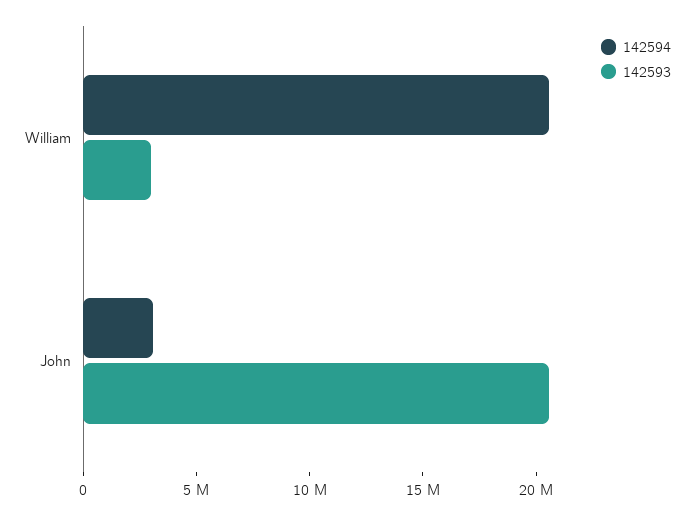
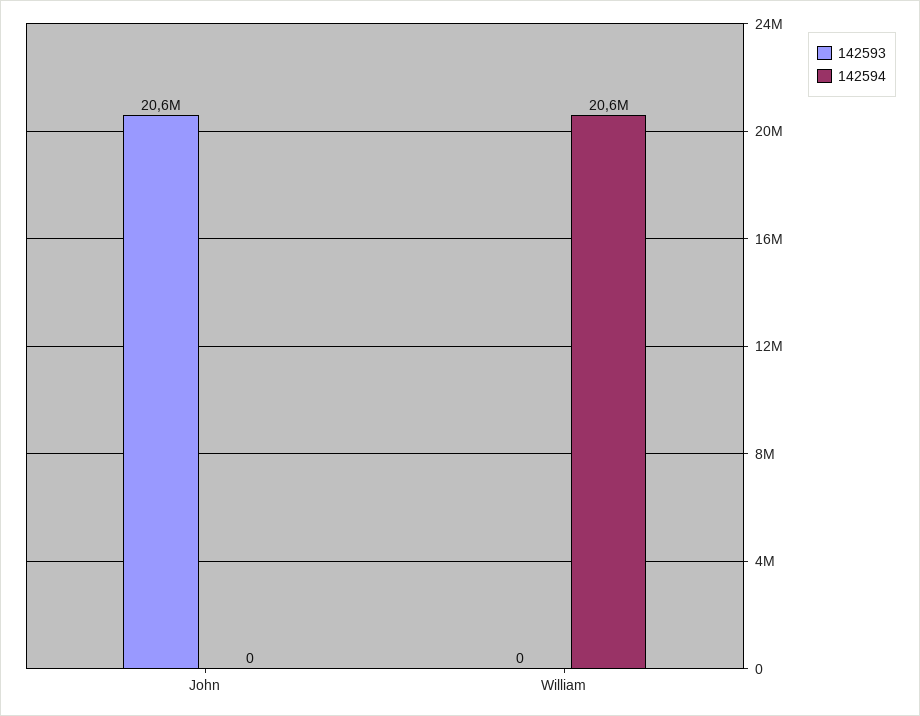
142593, William: 3000000 -> 0
142594, John: 3000000 -> 0

